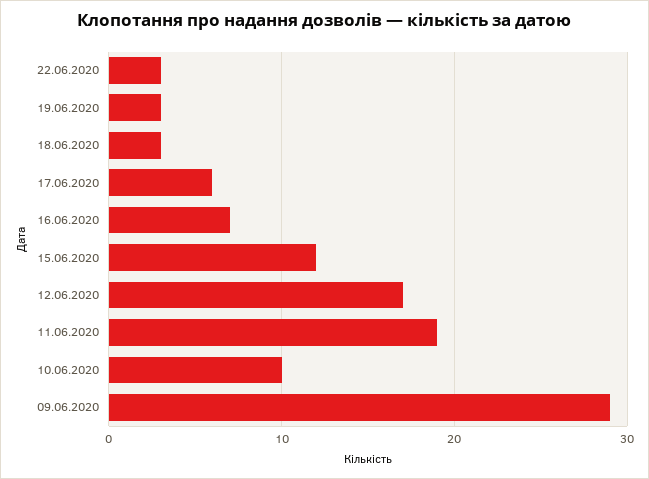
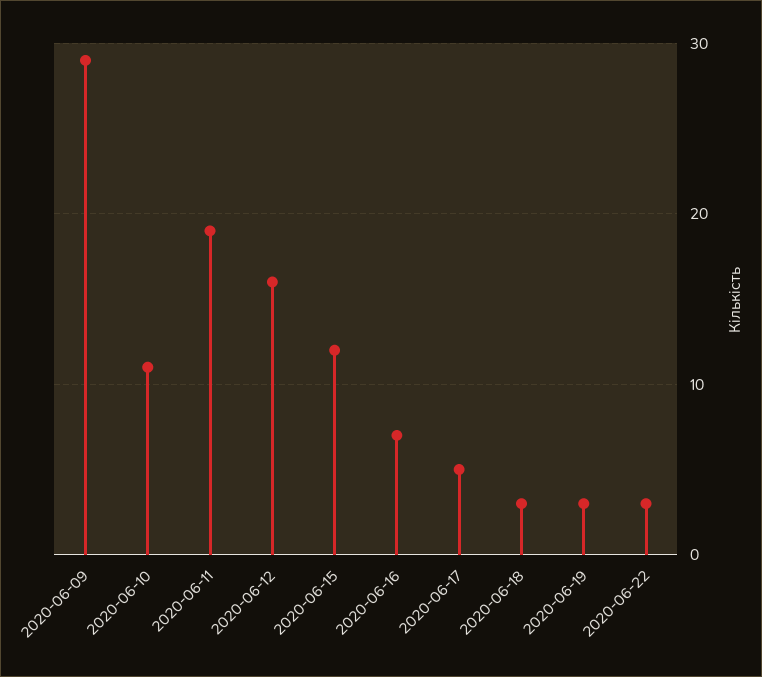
17.06.2020: 6 -> 5
12.06.2020: 17 -> 16
10.06.2020: 10 -> 11

